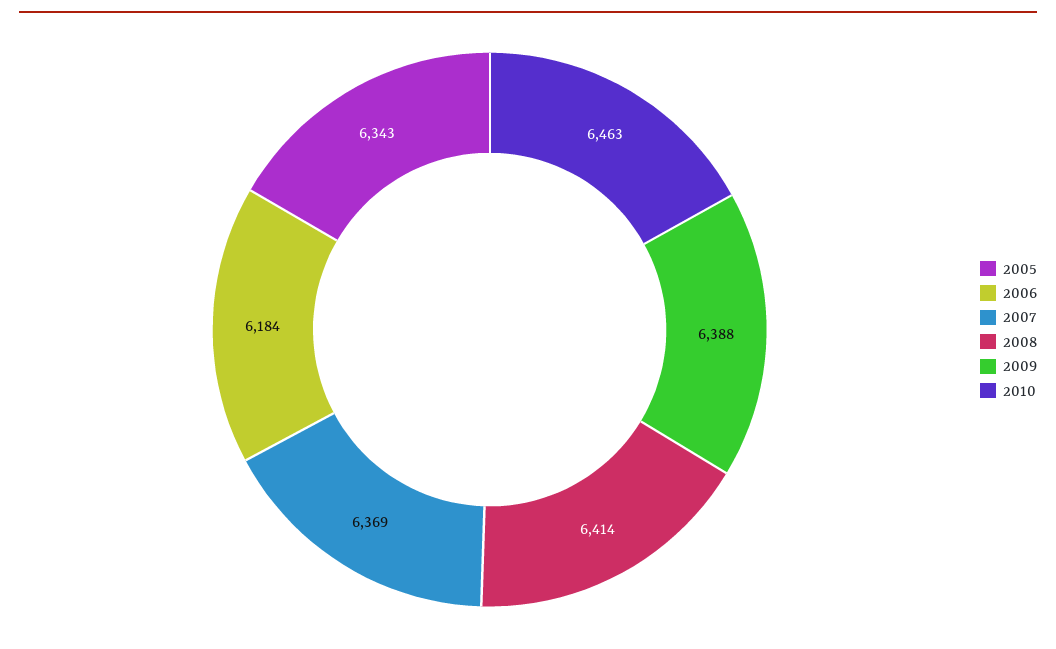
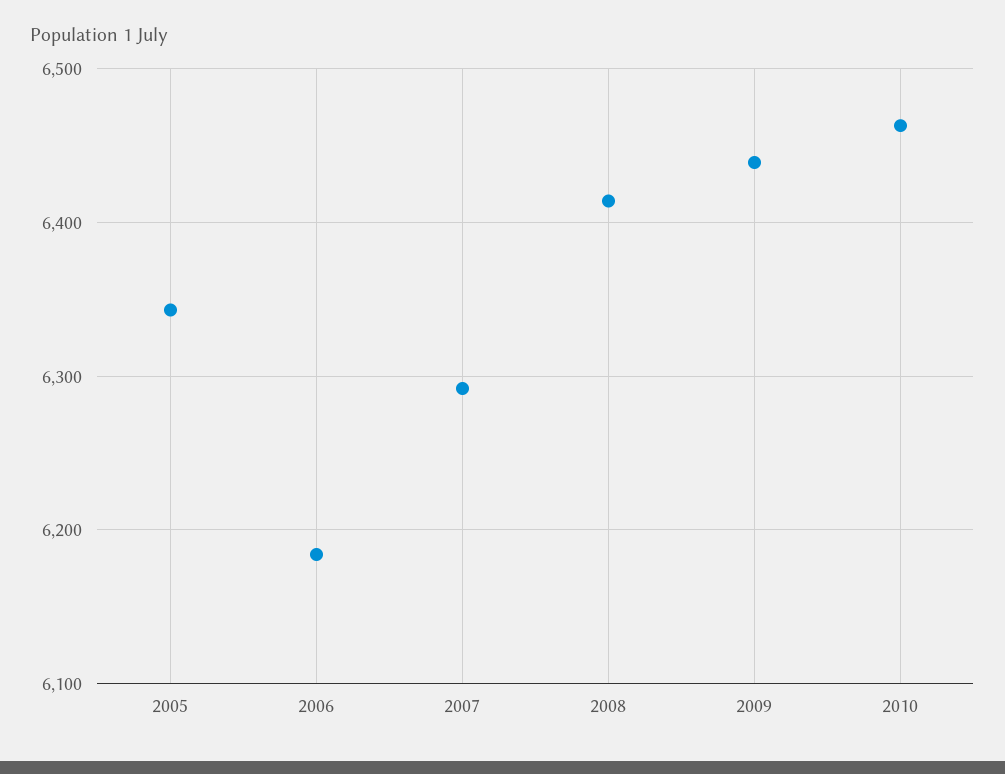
2007: 6369 -> 6290
2009: 6388 -> 6440

